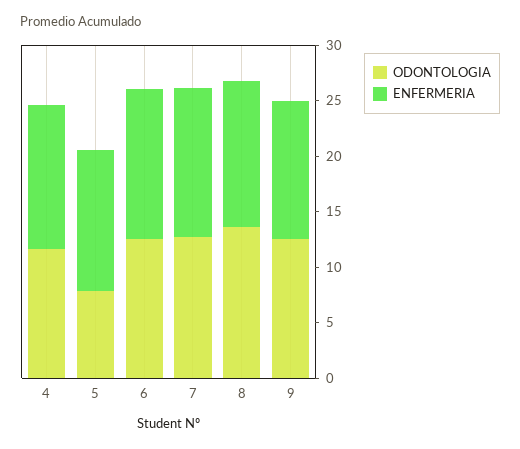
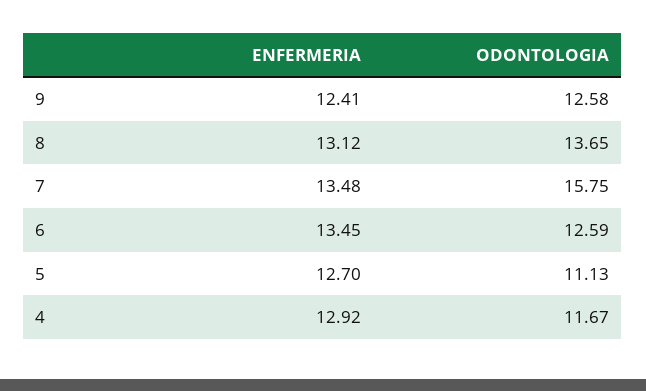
ODONTOLOGIA, 5: 8 -> 11.13
ODONTOLOGIA, 7: 13 -> 15.75

